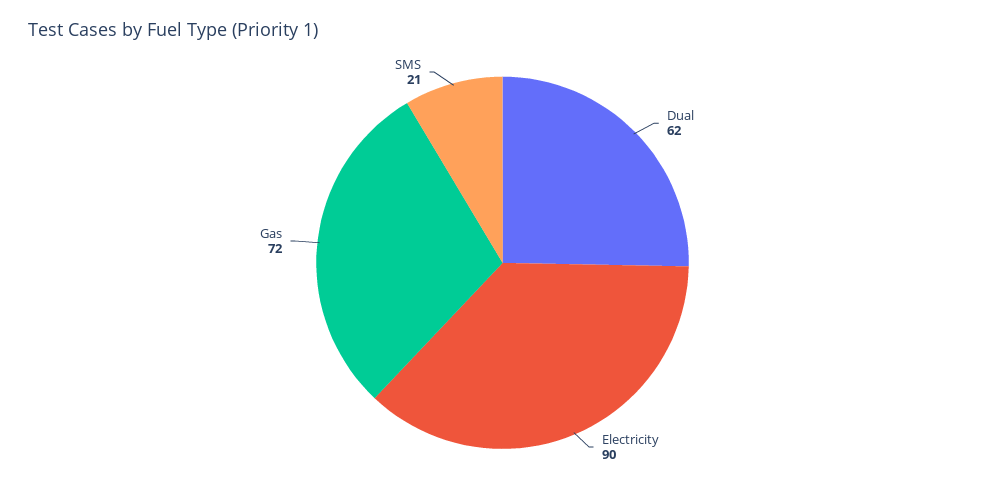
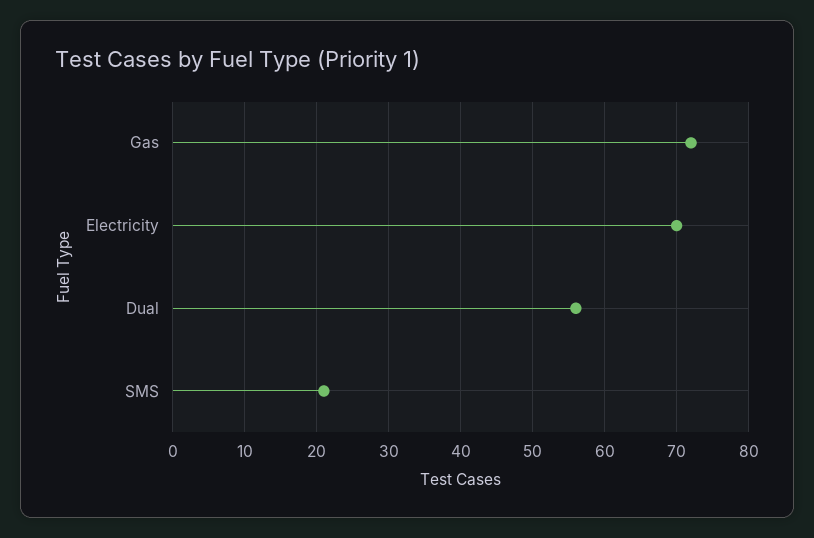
Dual: 62 -> 56
Electricity: 90 -> 70

